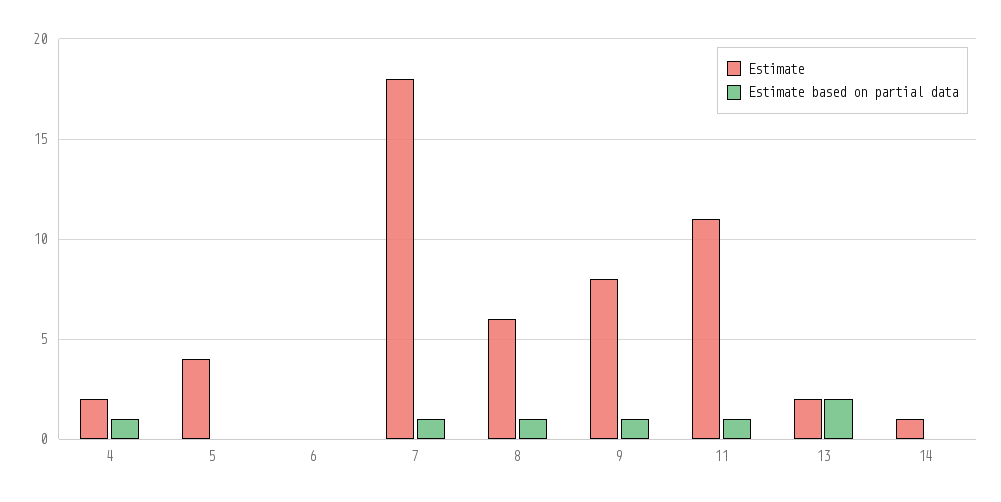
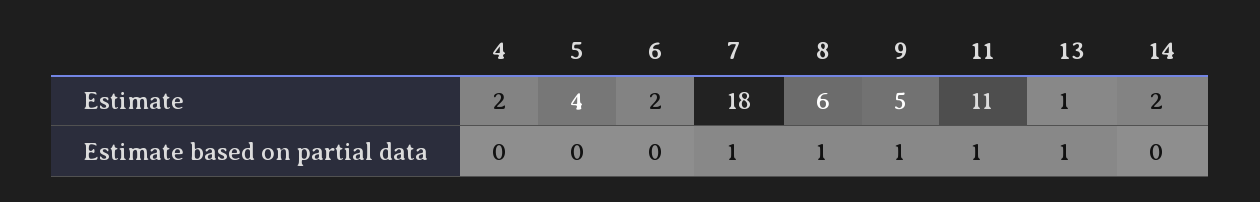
Estimate based on partial data, 4: 1 -> 0
Estimate, 6: 0 -> 2
Estimate, 9: 8 -> 5
Estimate, 13: 2 -> 1
Estimate based on partial data, 13: 2 -> 1
Estimate, 14: 1 -> 2

